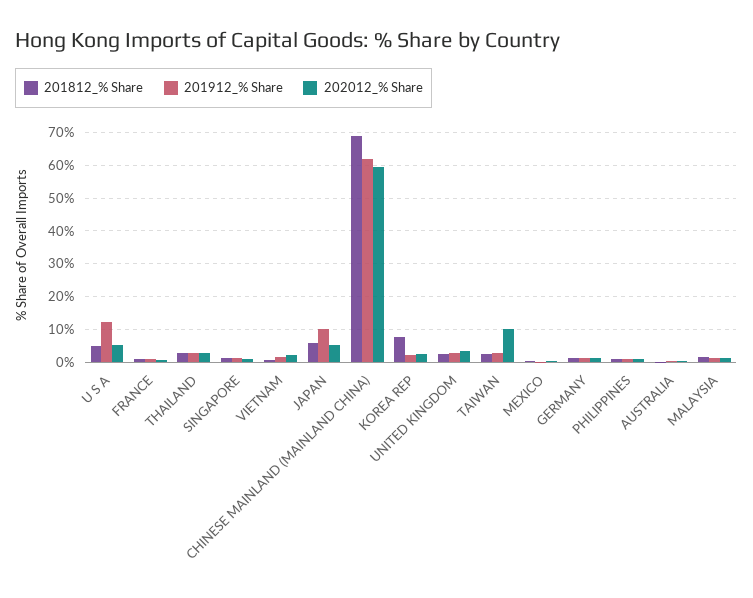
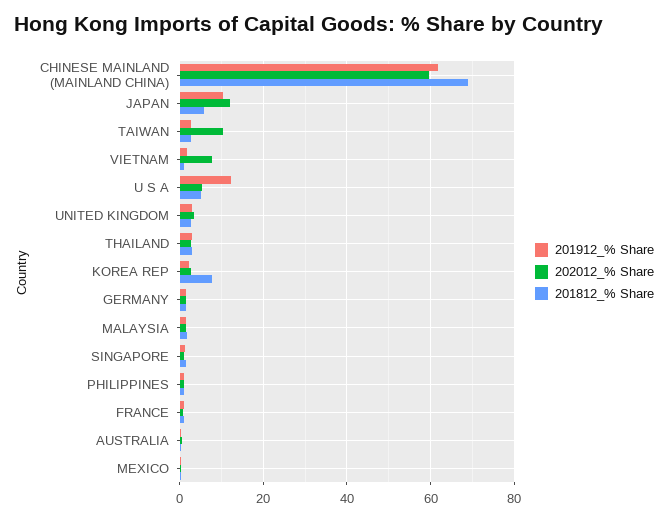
202012_% Share, VIETNAM: 2 -> 8
202012_% Share, JAPAN: 6 -> 12

